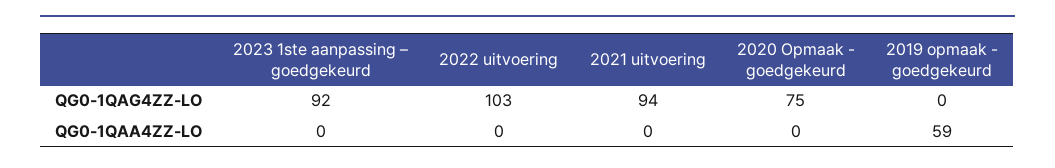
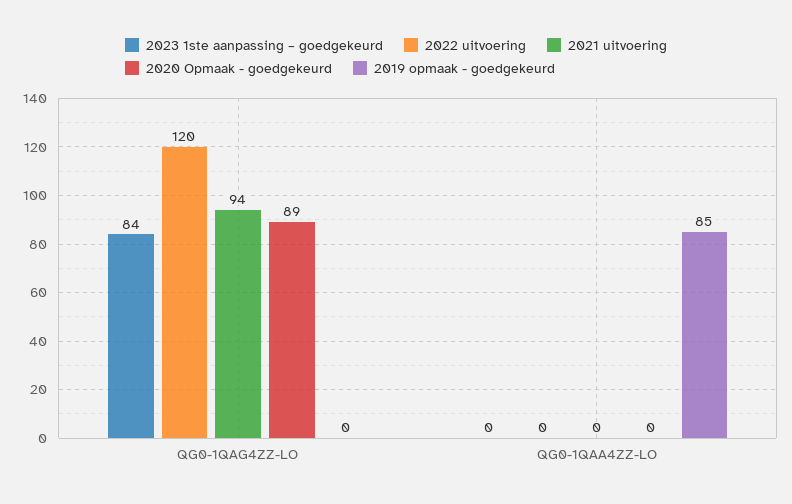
2023 1ste aanpassing – goedgekeurd, QG0-1QAG4ZZ-LO: 92 -> 84
2022 uitvoering, QG0-1QAG4ZZ-LO: 103 -> 120
2020 Opmaak - goedgekeurd, QG0-1QAG4ZZ-LO: 75 -> 89
2019 opmaak - goedgekeurd, QG0-1QAA4ZZ-LO: 59 -> 85

